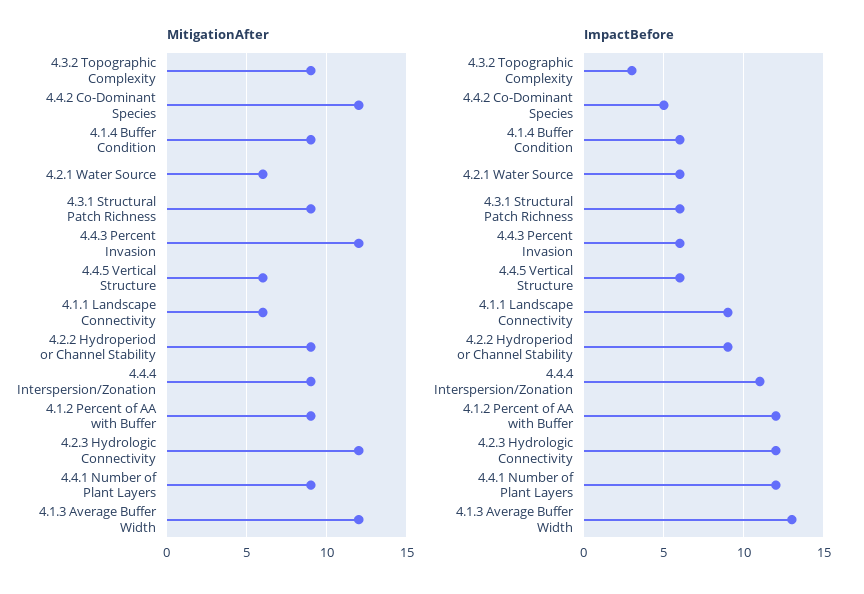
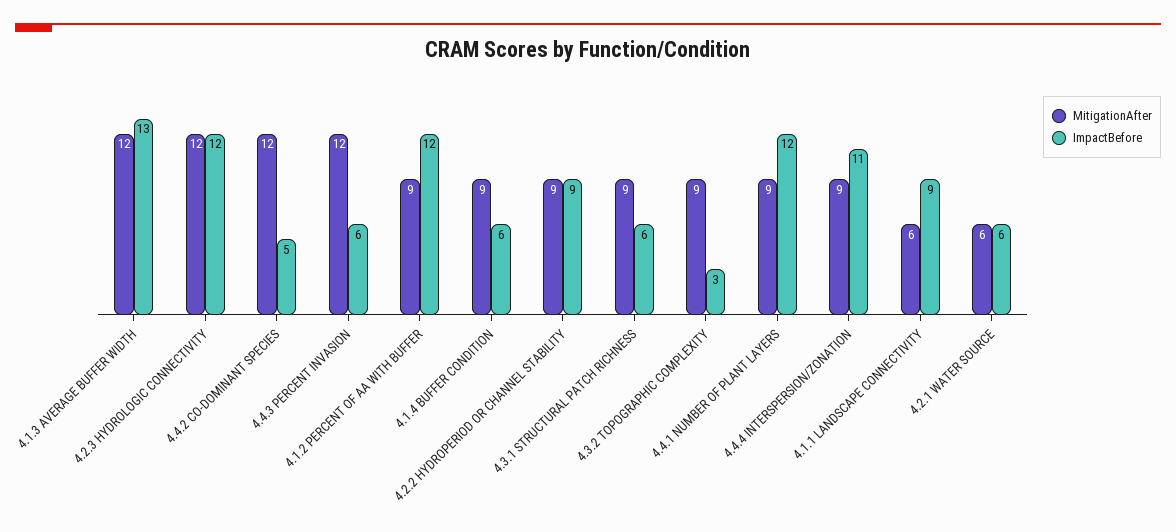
MitigationAfter, 4.4.5 Vertical Structure: 6 -> none
ImpactBefore, 4.4.5 Vertical Structure: 6 -> none

